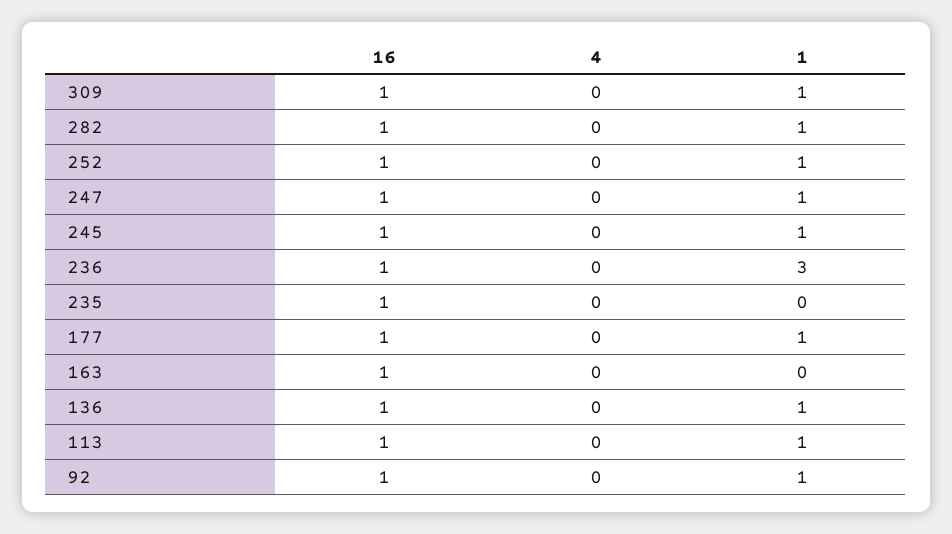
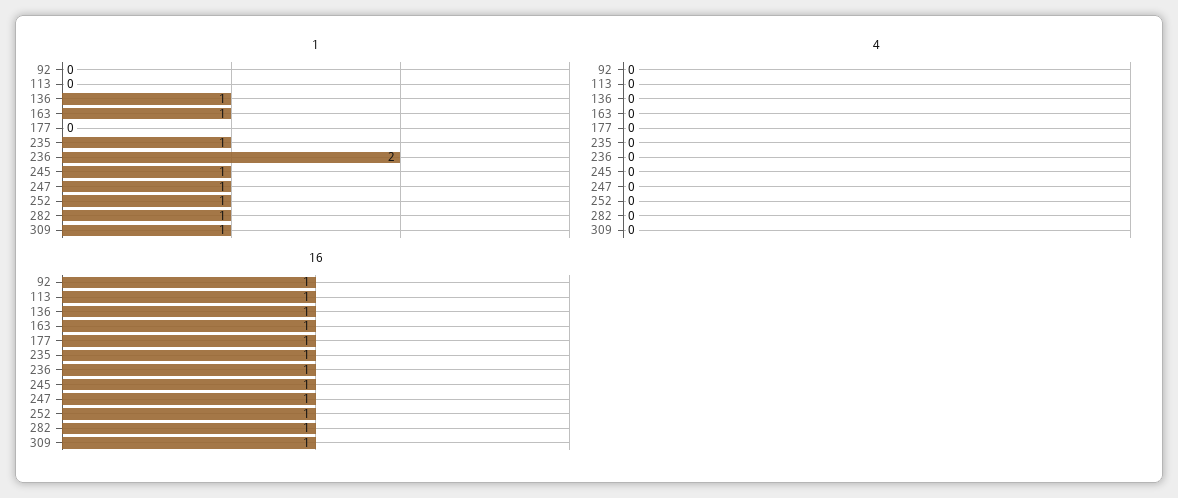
1, 236: 3 -> 2
1, 235: 0 -> 1
1, 177: 1 -> 0
1, 163: 0 -> 1
1, 113: 1 -> 0
1, 92: 1 -> 0

